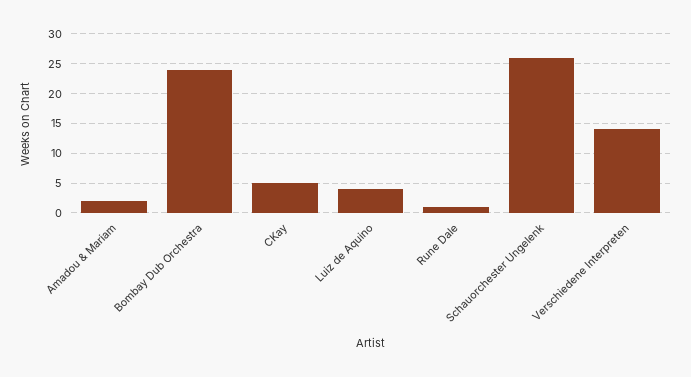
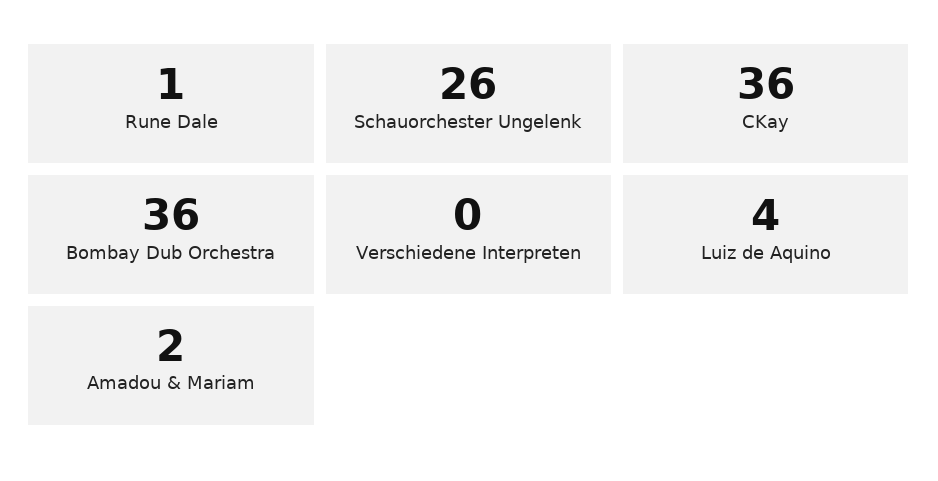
Bombay Dub Orchestra: 25 -> 36
CKay: 5 -> 36
Verschiedene Interpreten: 15 -> 0

